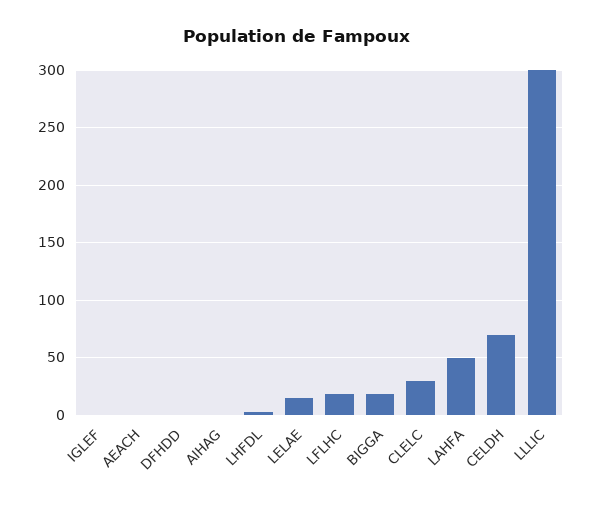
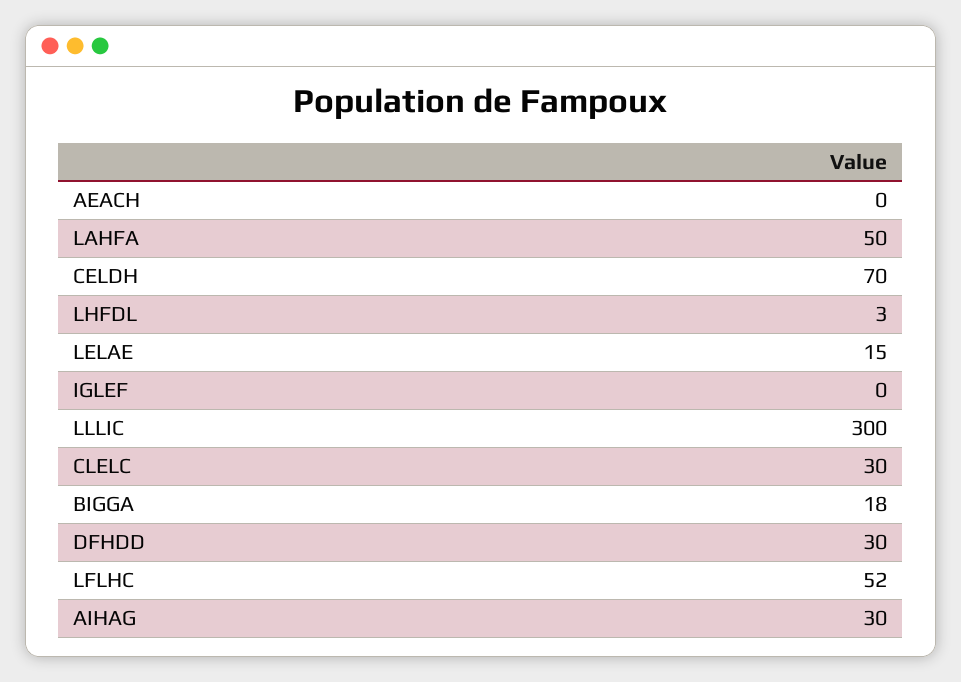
DFHDD: 0 -> 30
AIHAG: 0 -> 30
LFLHC: 20 -> 52

